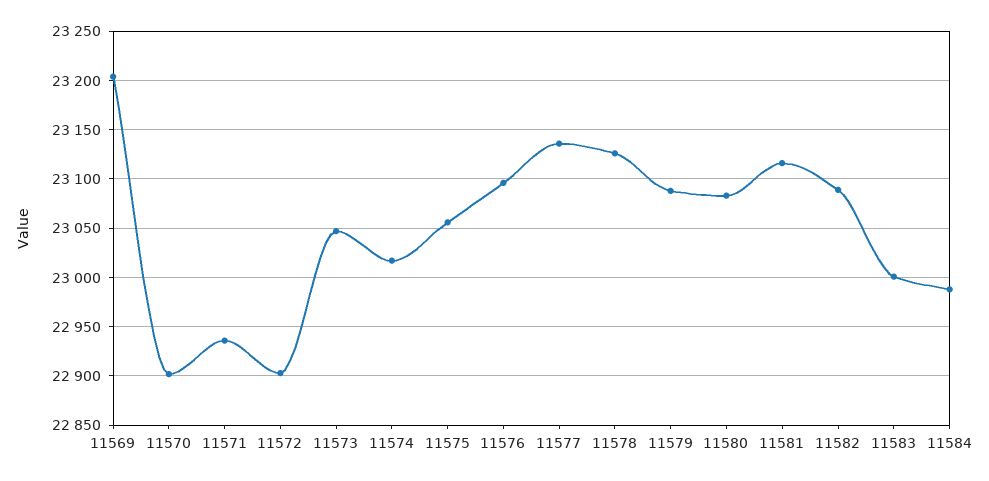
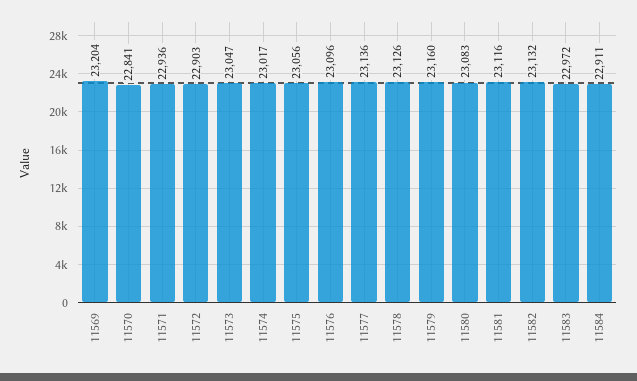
11570: 22900 -> 22841
11579: 23090 -> 23160
11582: 23090 -> 23132
11583: 23000 -> 22972
11584: 22990 -> 22911

